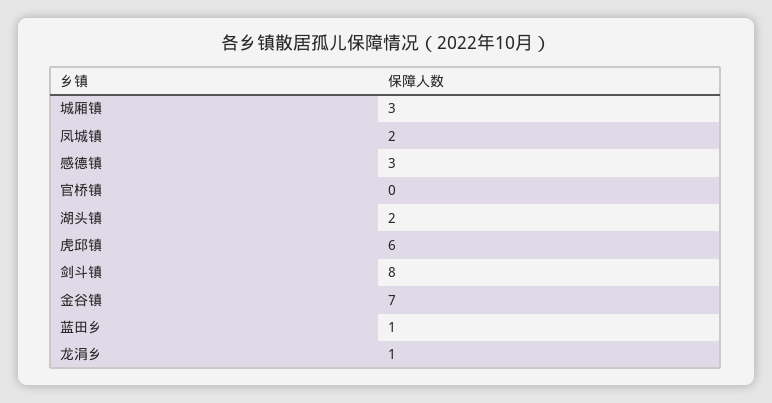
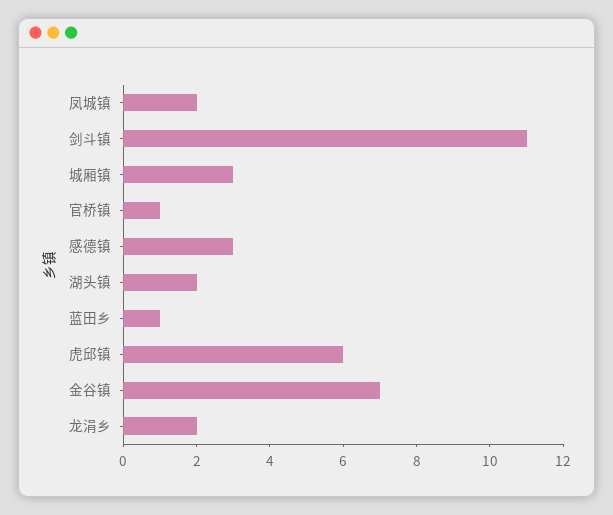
官桥镇: 0 -> 1
剑斗镇: 8 -> 11
龙涓乡: 1 -> 2

